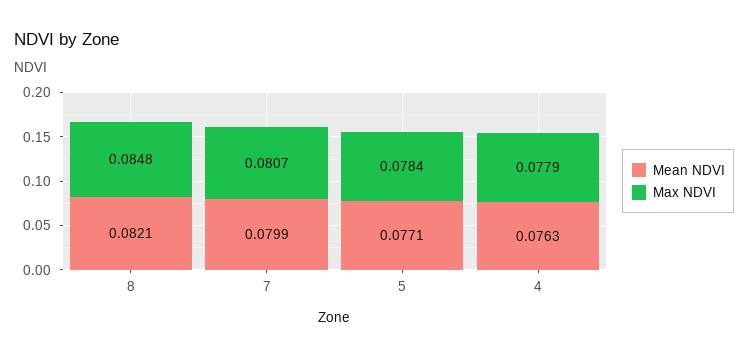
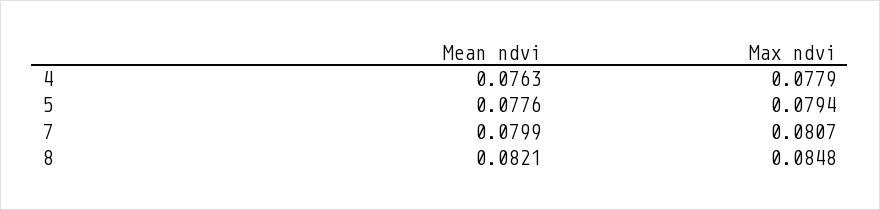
Mean NDVI, 5: 0.0771 -> 0.0776
Max NDVI, 5: 0.0784 -> 0.0794

